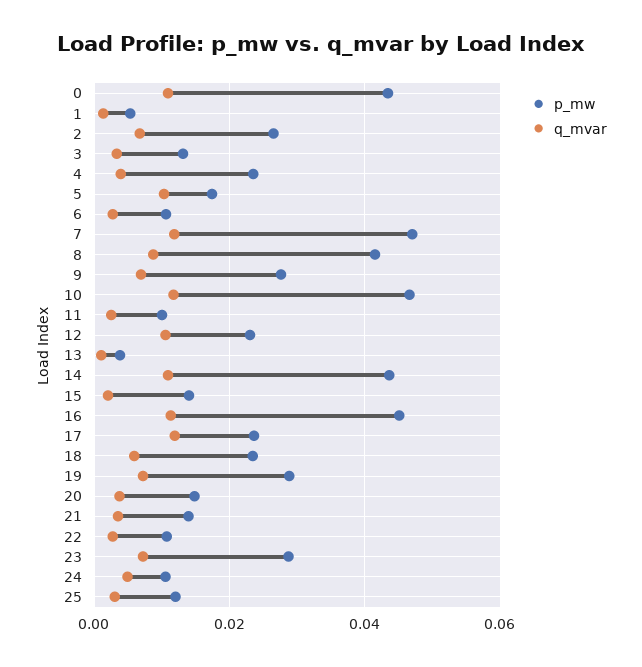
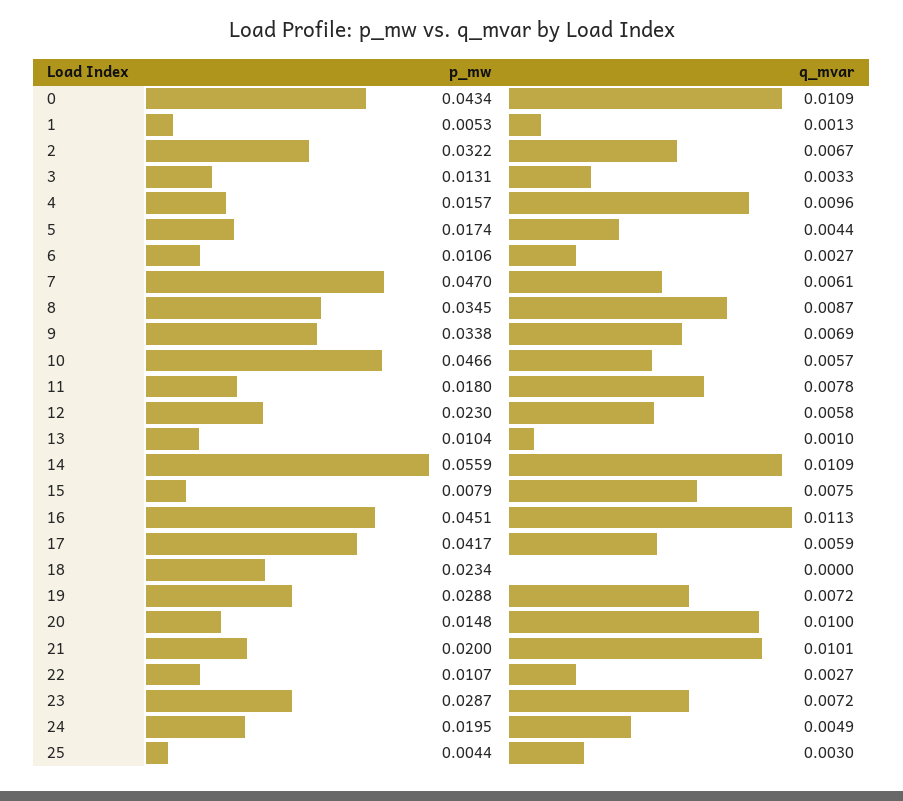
p_mw, 2: 0.026 -> 0.0322
p_mw, 4: 0.024 -> 0.0157
q_mvar, 4: 0.004 -> 0.0096
q_mvar, 5: 0.01 -> 0.0044
q_mvar, 7: 0.012 -> 0.0061
p_mw, 8: 0.042 -> 0.0345
p_mw, 9: 0.028 -> 0.0338
q_mvar, 10: 0.012 -> 0.0057
p_mw, 11: 0.01 -> 0.018
q_mvar, 11: 0.002 -> 0.0078
q_mvar, 12: 0.01 -> 0.0058
p_mw, 13: 0.004 -> 0.0104
p_mw, 14: 0.044 -> 0.0559
p_mw, 15: 0.014 -> 0.0079
q_mvar, 15: 0.002 -> 0.0075
p_mw, 17: 0.024 -> 0.0417
q_mvar, 17: 0.012 -> 0.0059
q_mvar, 18: 0.006 -> 0
q_mvar, 20: 0.004 -> 0.01
p_mw, 21: 0.014 -> 0.02
q_mvar, 21: 0.004 -> 0.0101
p_mw, 24: 0.01 -> 0.0195
p_mw, 25: 0.012 -> 0.0044

